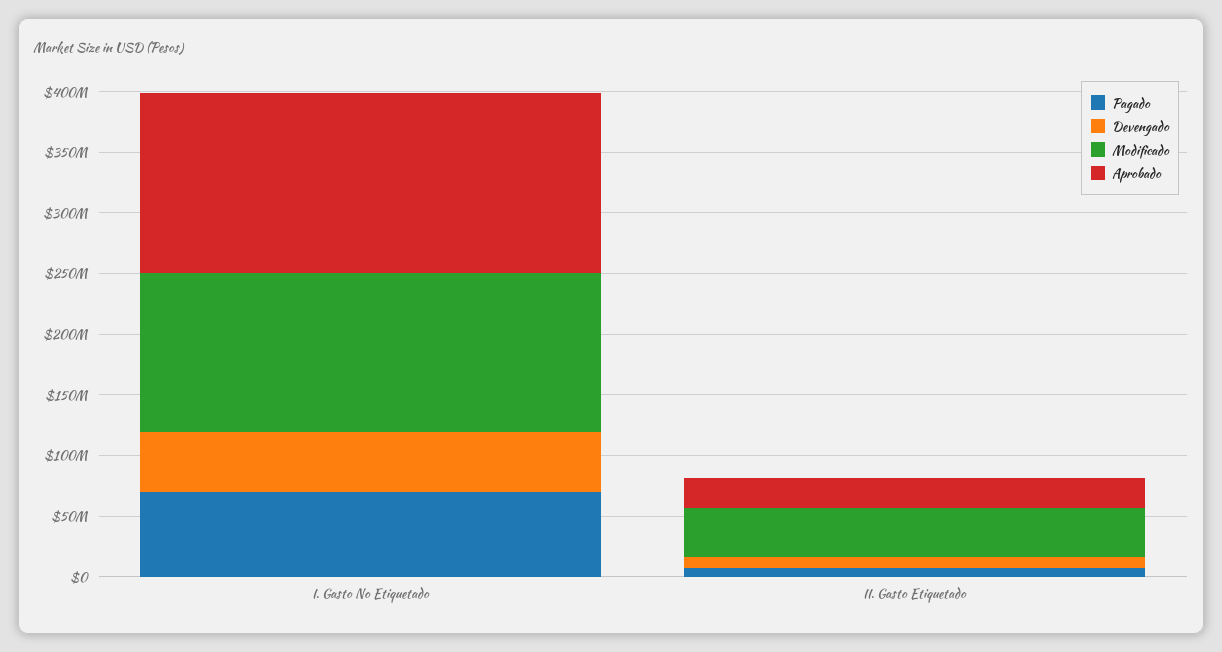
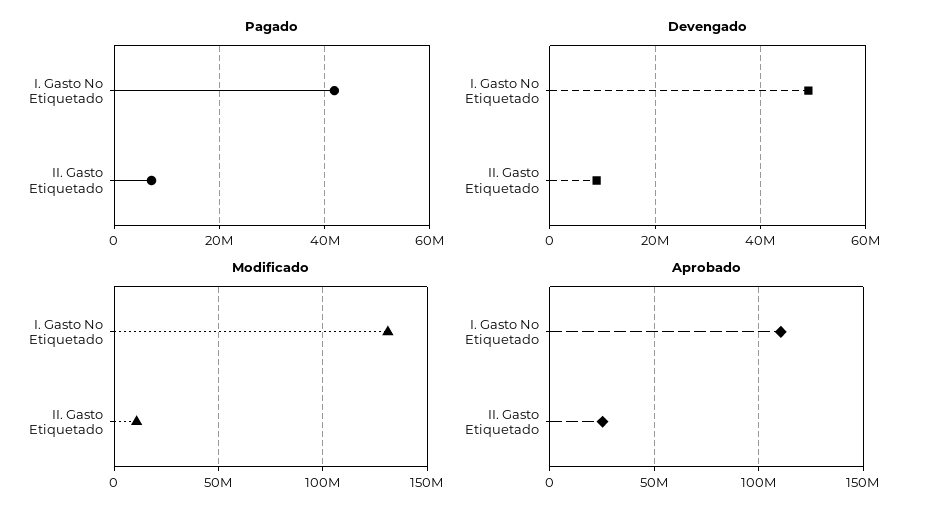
Pagado, I. Gasto No Etiquetado: 70000000 -> 42000000
Aprobado, I. Gasto No Etiquetado: 150000000 -> 110000000
Modificado, II. Gasto Etiquetado: 40000000 -> 10000000

